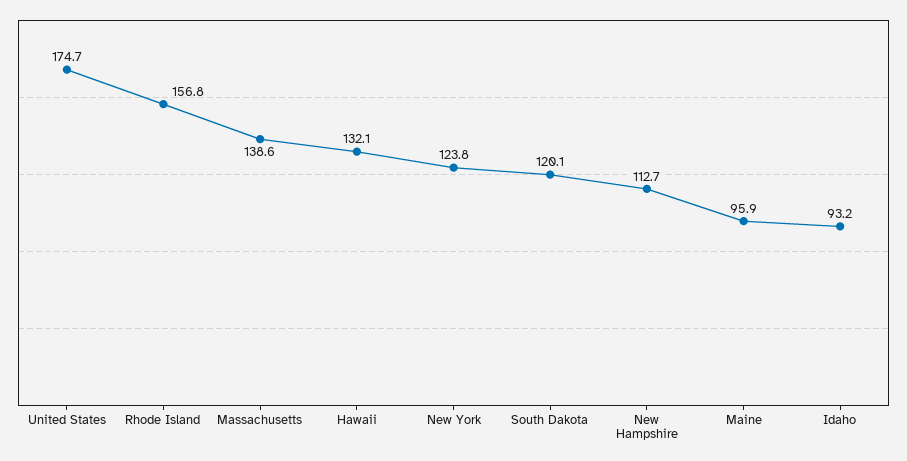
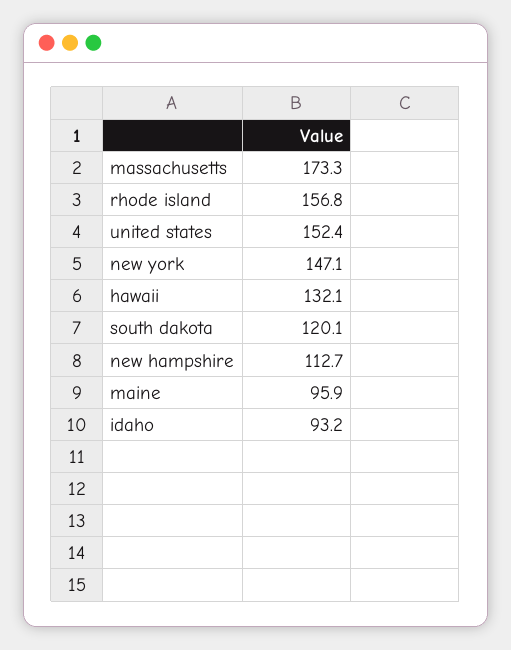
United States: 174.7 -> 152.4
Massachusetts: 138.6 -> 173.3
New York: 123.8 -> 147.1

